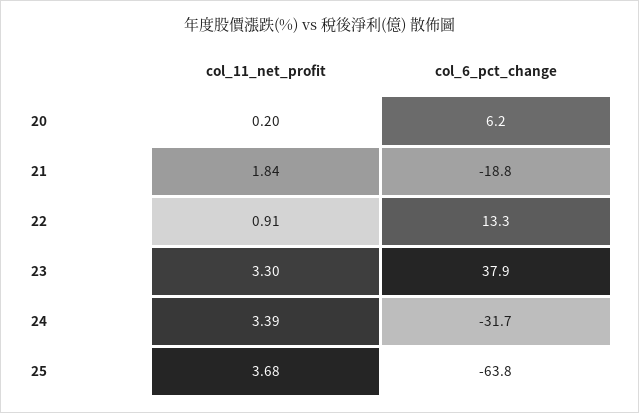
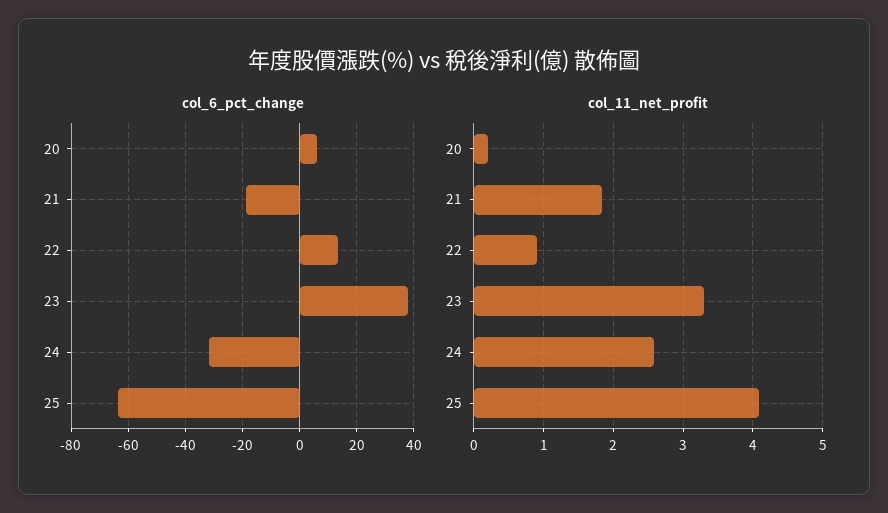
col_11_net_profit, 24: 3.39 -> 2.6
col_11_net_profit, 25: 3.68 -> 4.1

